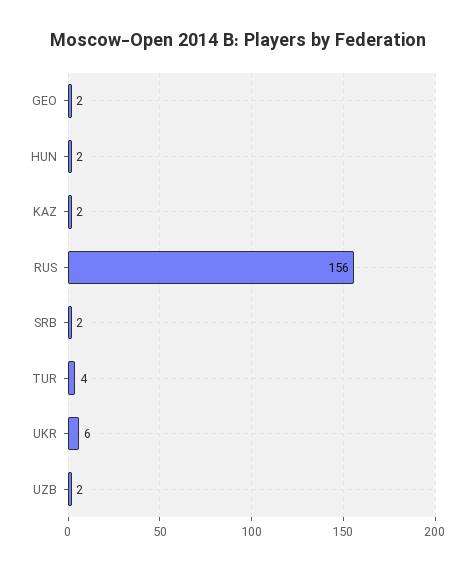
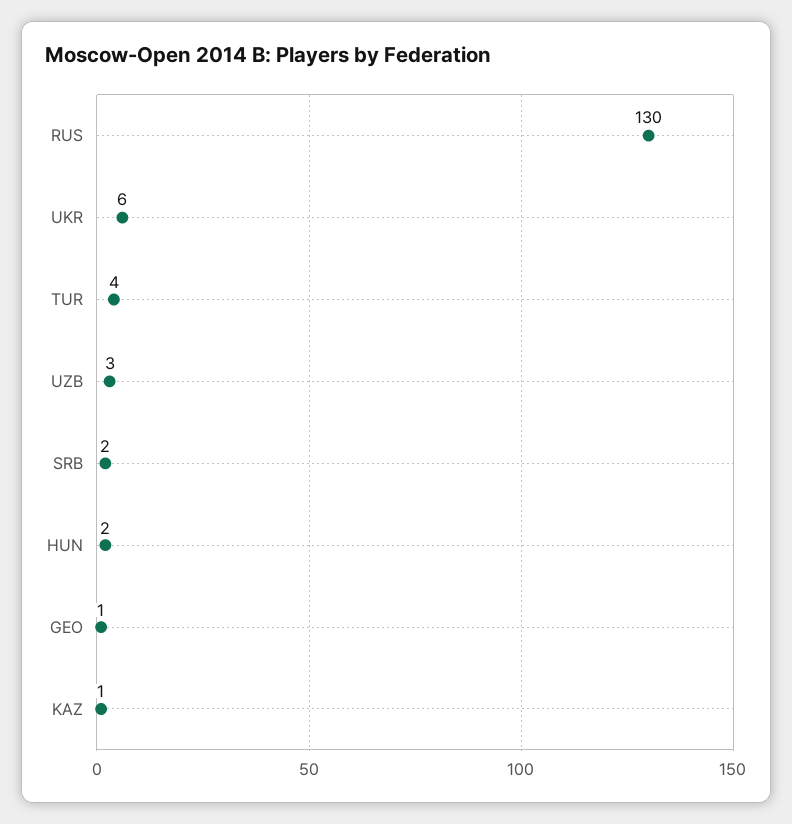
GEO: 2 -> 1
KAZ: 2 -> 1
RUS: 156 -> 130
UZB: 2 -> 3

